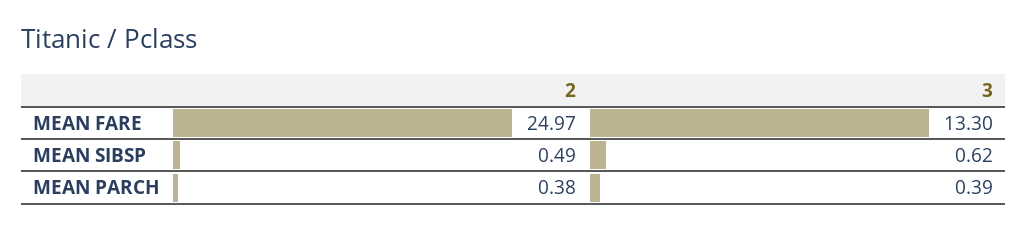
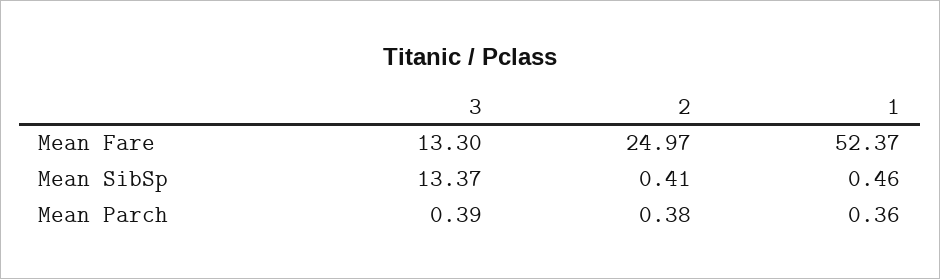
2, MEAN SIBSP: 0.49 -> 0.41
3, MEAN SIBSP: 0.62 -> 13.37
1, MEAN FARE: none -> 52.37
1, MEAN SIBSP: none -> 0.46
1, MEAN PARCH: none -> 0.36

